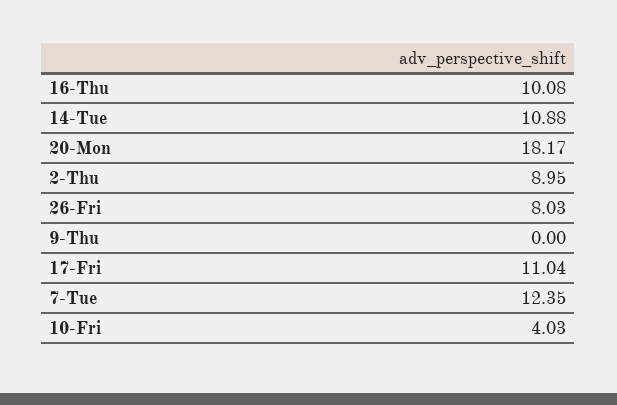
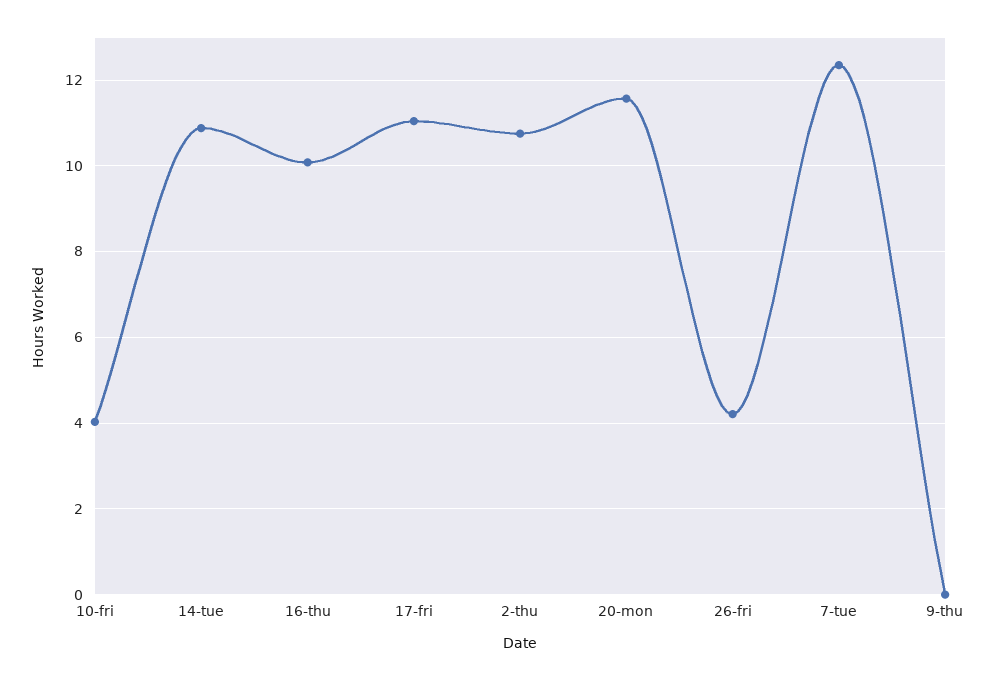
20-Mon: 18.17 -> 11.6
2-Thu: 8.95 -> 10.8
26-Fri: 8.03 -> 4.2

